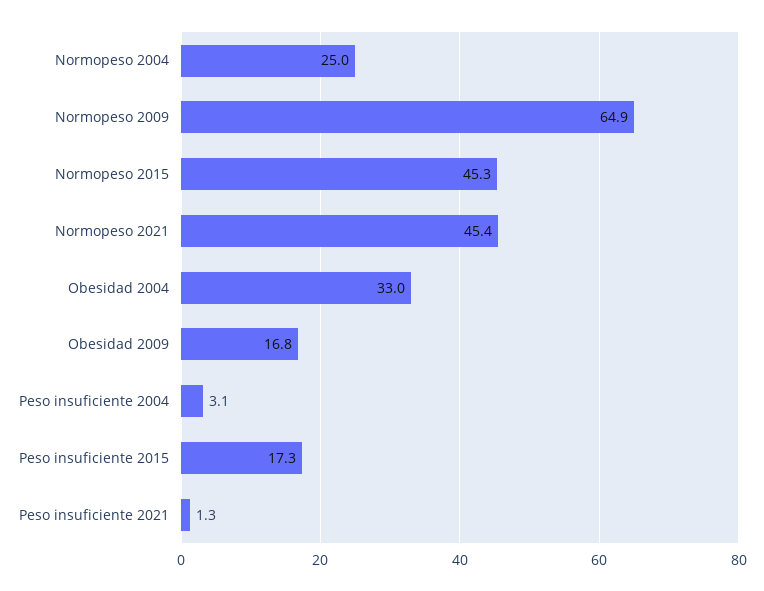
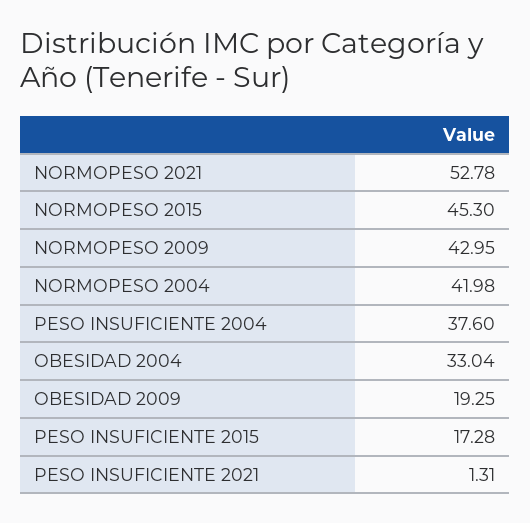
Normopeso 2004: 25 -> 41.98
Normopeso 2009: 64.9 -> 42.95
Normopeso 2021: 45.4 -> 52.78
Obesidad 2009: 16.8 -> 19.25
Peso insuficiente 2004: 3.1 -> 37.6

